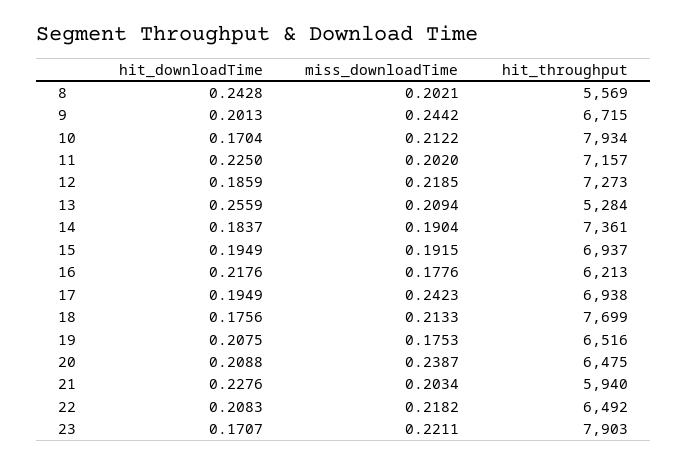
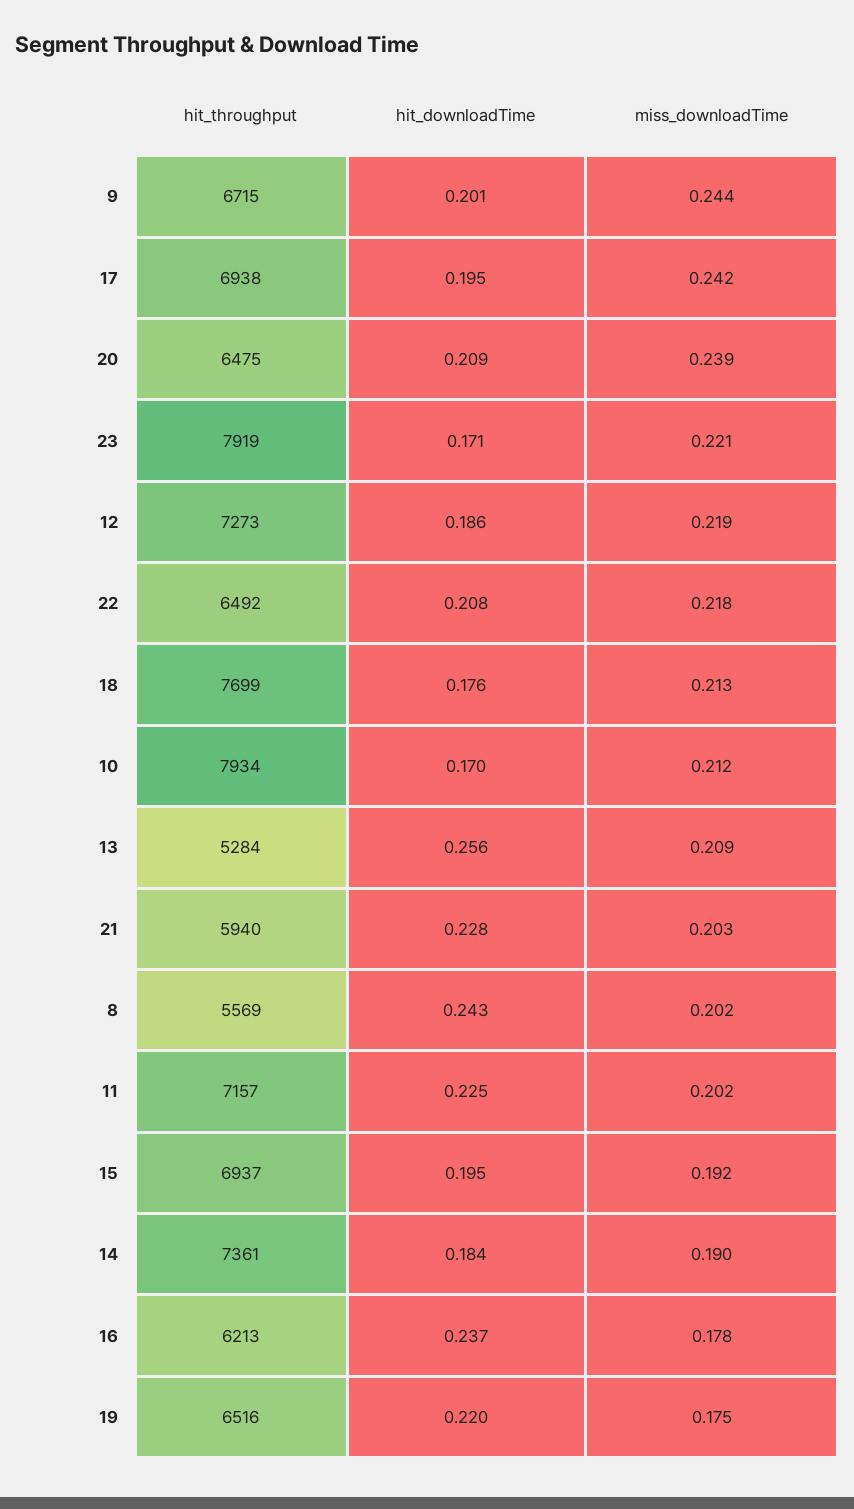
hit_downloadTime, 16: 0.2176 -> 0.237
hit_downloadTime, 19: 0.2075 -> 0.22
hit_throughput, 23: 7903 -> 7919

